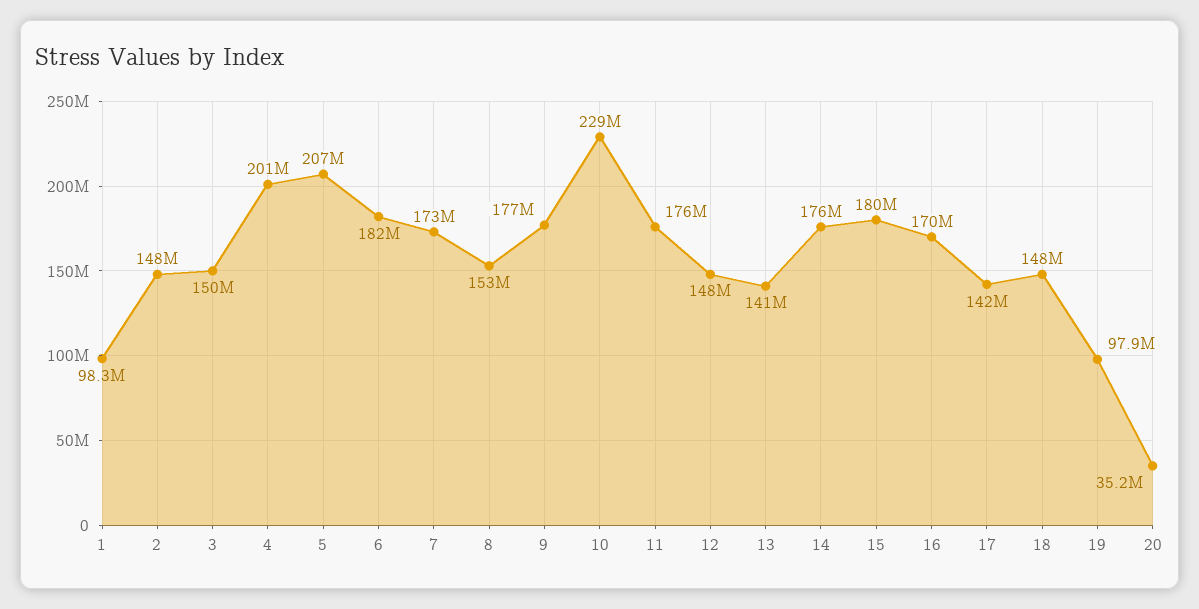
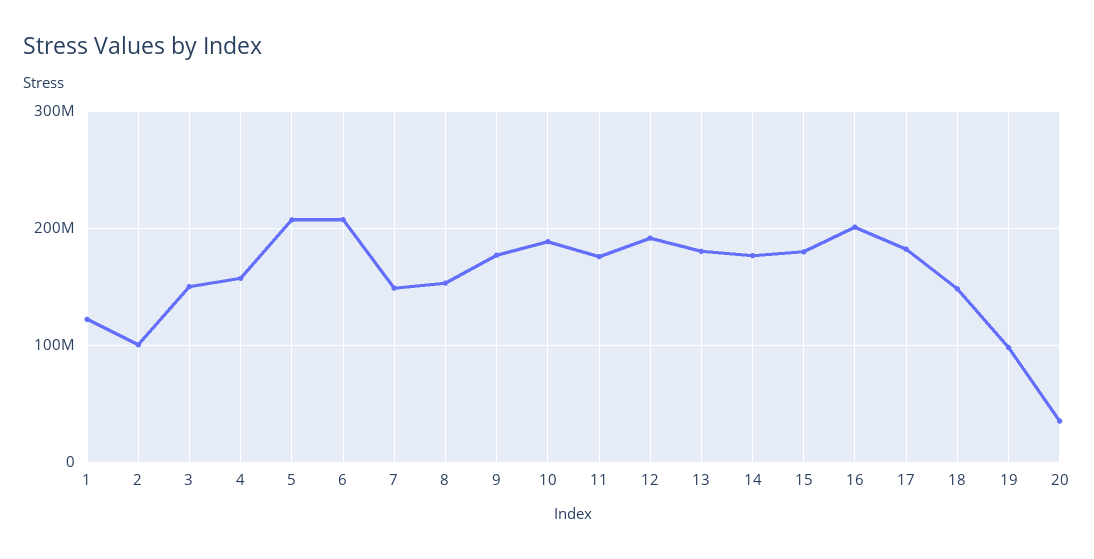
1: 98300000 -> 120000000
2: 148000000 -> 100000000
4: 201000000 -> 160000000
6: 182000000 -> 210000000
7: 173000000 -> 150000000
10: 229000000 -> 190000000
12: 148000000 -> 190000000
13: 141000000 -> 180000000
16: 170000000 -> 200000000
17: 142000000 -> 180000000

